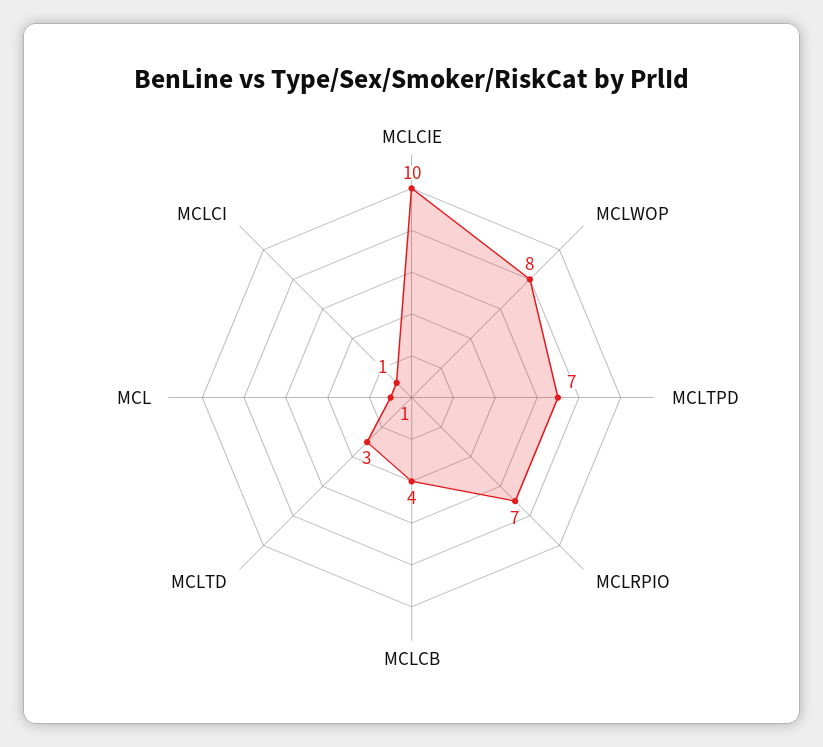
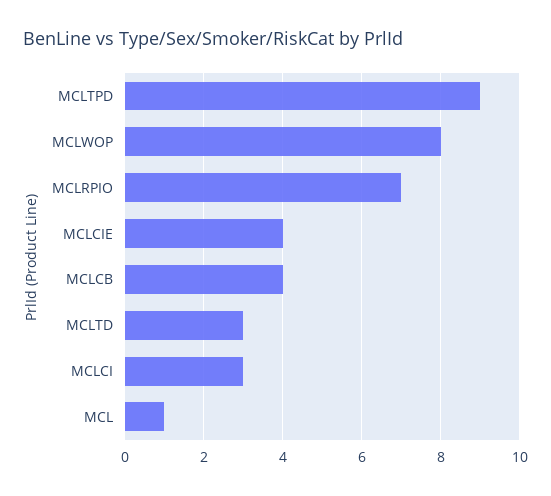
MCLCIE: 10 -> 4
MCLTPD: 7 -> 9
MCLCI: 1 -> 3

